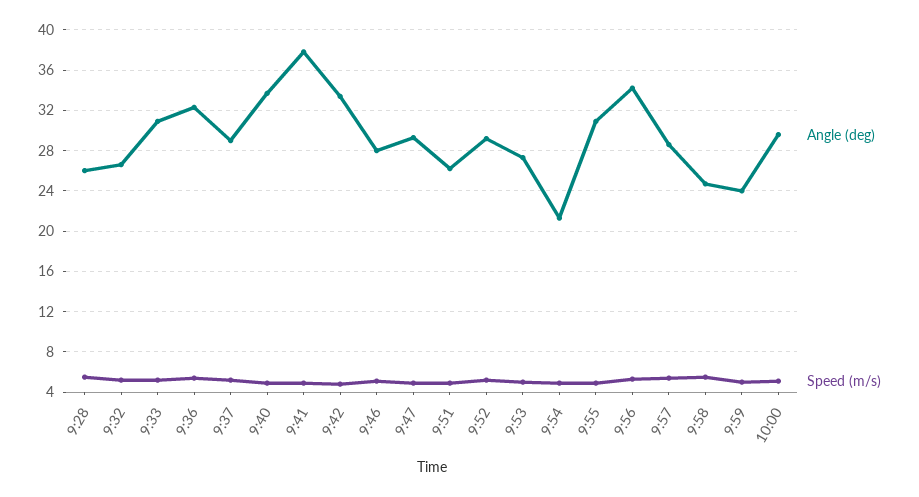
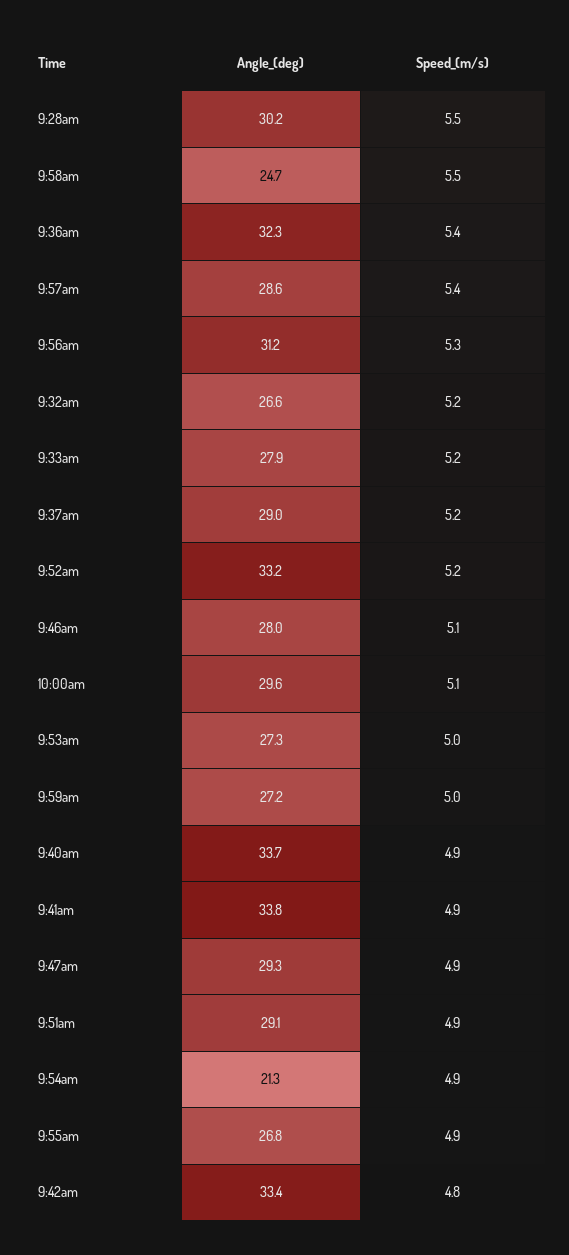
Angle (deg), 9:28: 26 -> 30.2
Angle (deg), 9:33: 31 -> 27.9
Angle (deg), 9:41: 38 -> 33.8
Angle (deg), 9:51: 26 -> 29.1
Angle (deg), 9:52: 29 -> 33.2
Angle (deg), 9:55: 31 -> 26.8
Angle (deg), 9:56: 34 -> 31.2
Angle (deg), 9:59: 24 -> 27.2

